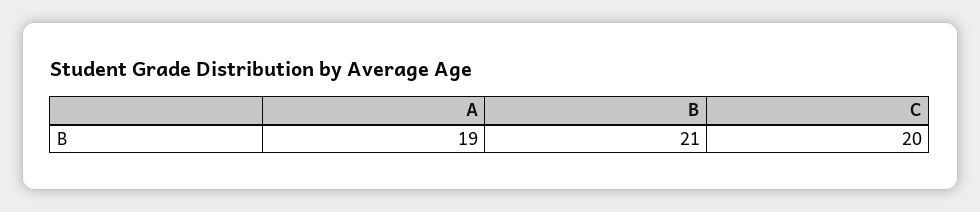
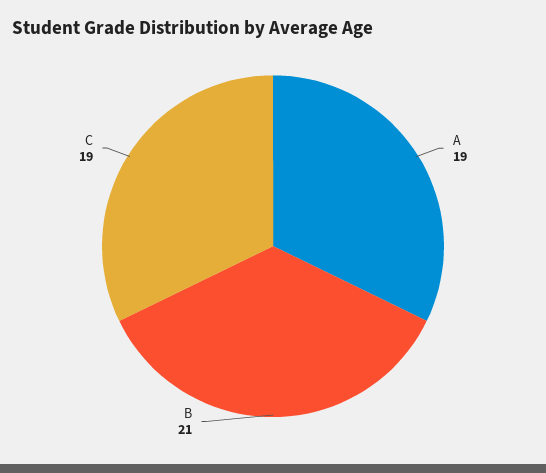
C: 20 -> 19

